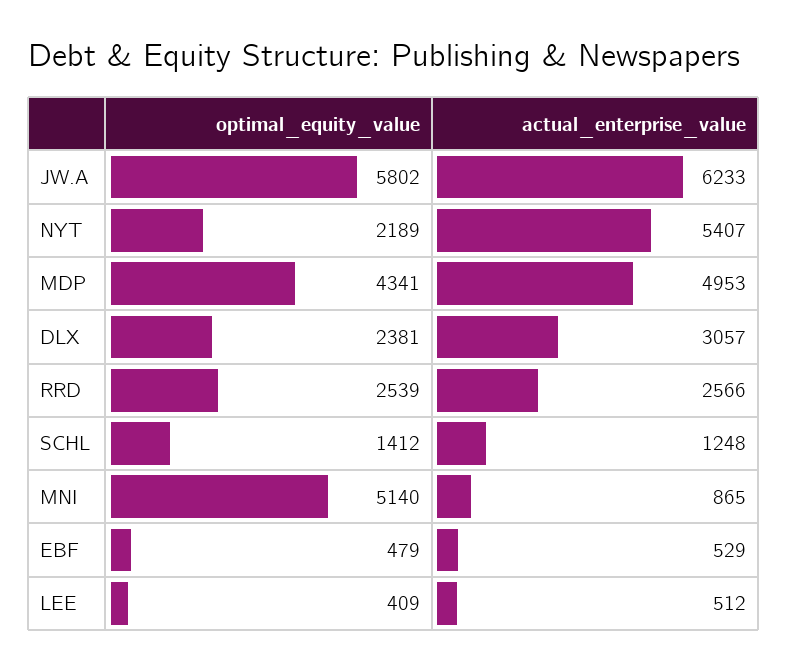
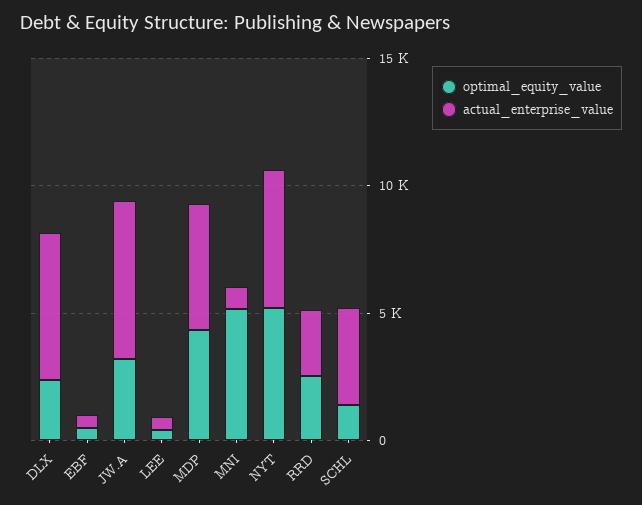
optimal_equity_value, JW.A: 5802 -> 3000
optimal_equity_value, NYT: 2189 -> 5000
actual_enterprise_value, DLX: 3057 -> 6000
actual_enterprise_value, SCHL: 1248 -> 4000

